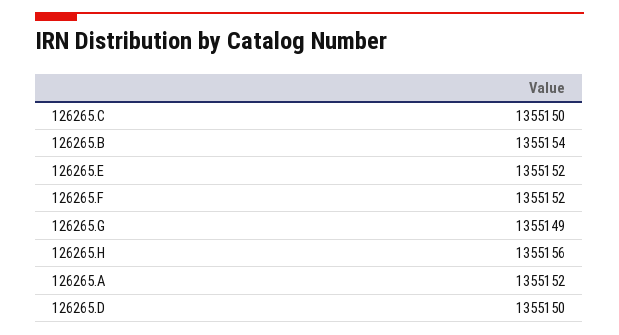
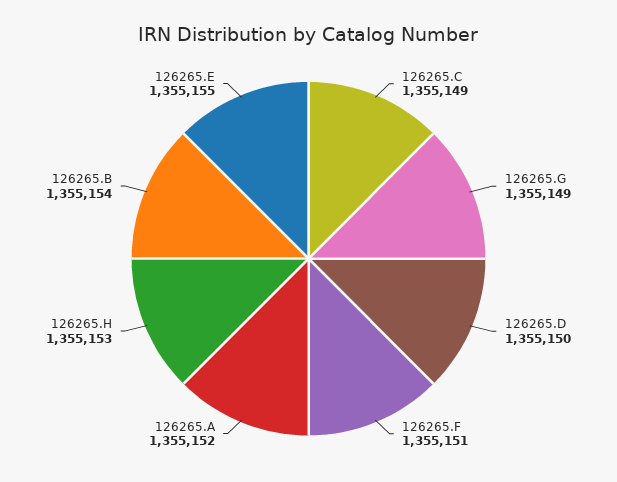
126265.C: 1355150 -> 1355149
126265.E: 1355152 -> 1355155
126265.F: 1355152 -> 1355151
126265.H: 1355156 -> 1355153

